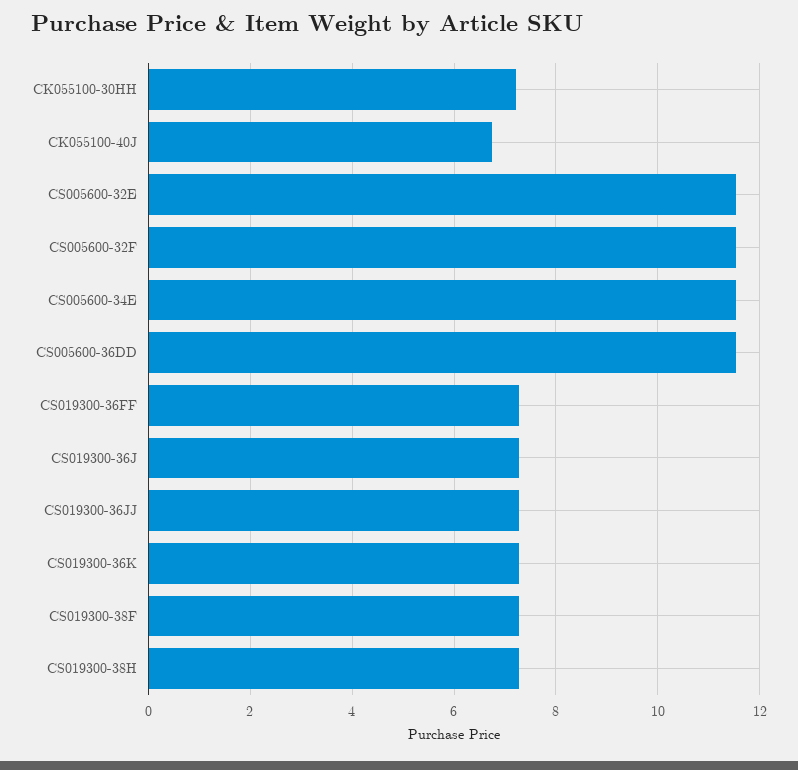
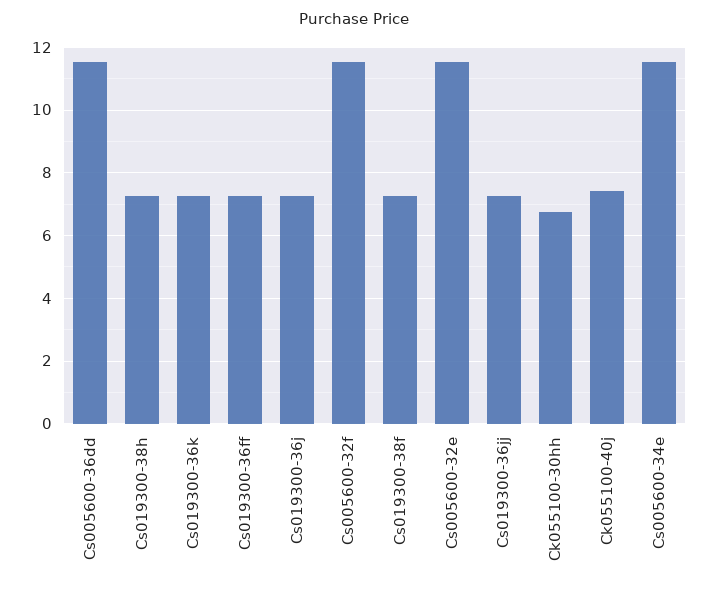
CK055100-30HH: 7.2 -> 6.8
CK055100-40J: 6.8 -> 7.4

